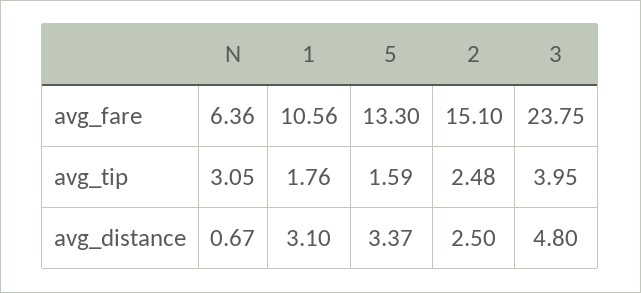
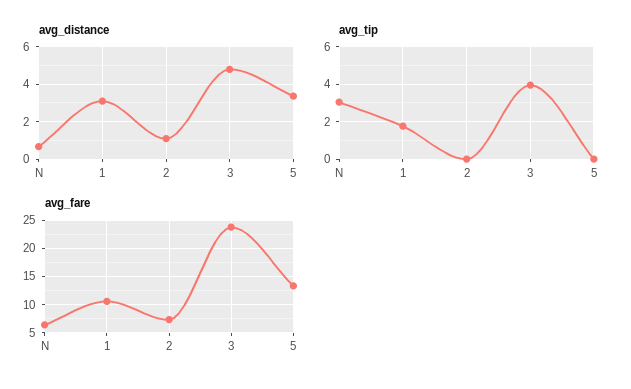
avg_fare, 2: 15.1 -> 7.5
avg_tip, 5: 1.59 -> 0
avg_tip, 2: 2.48 -> 0
avg_distance, 2: 2.5 -> 1

